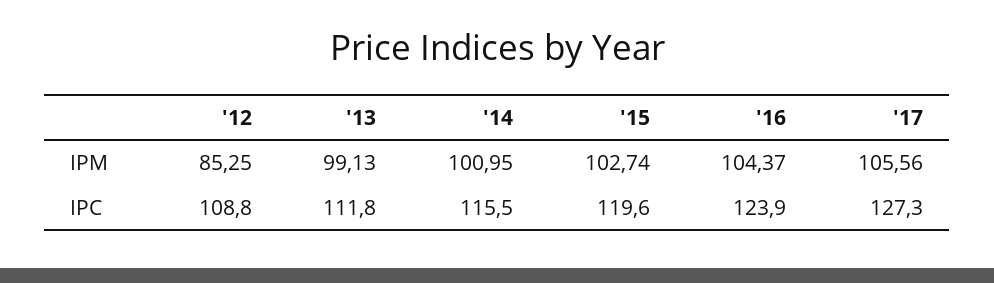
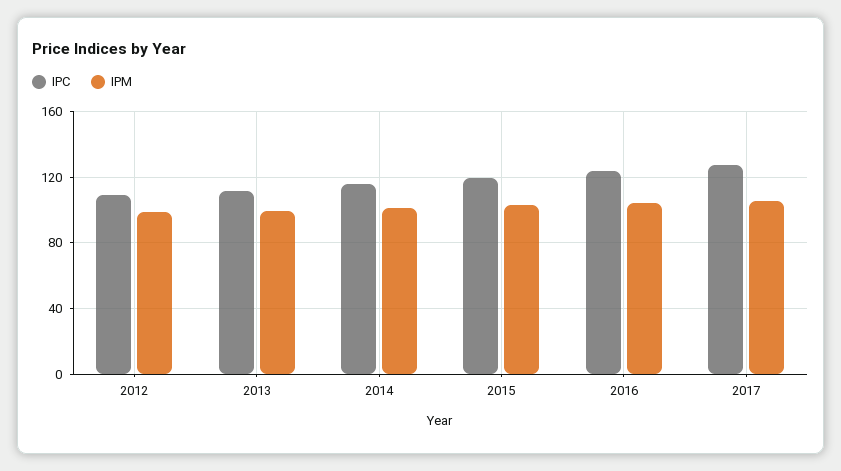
IPM, '12: 85.25 -> 100

